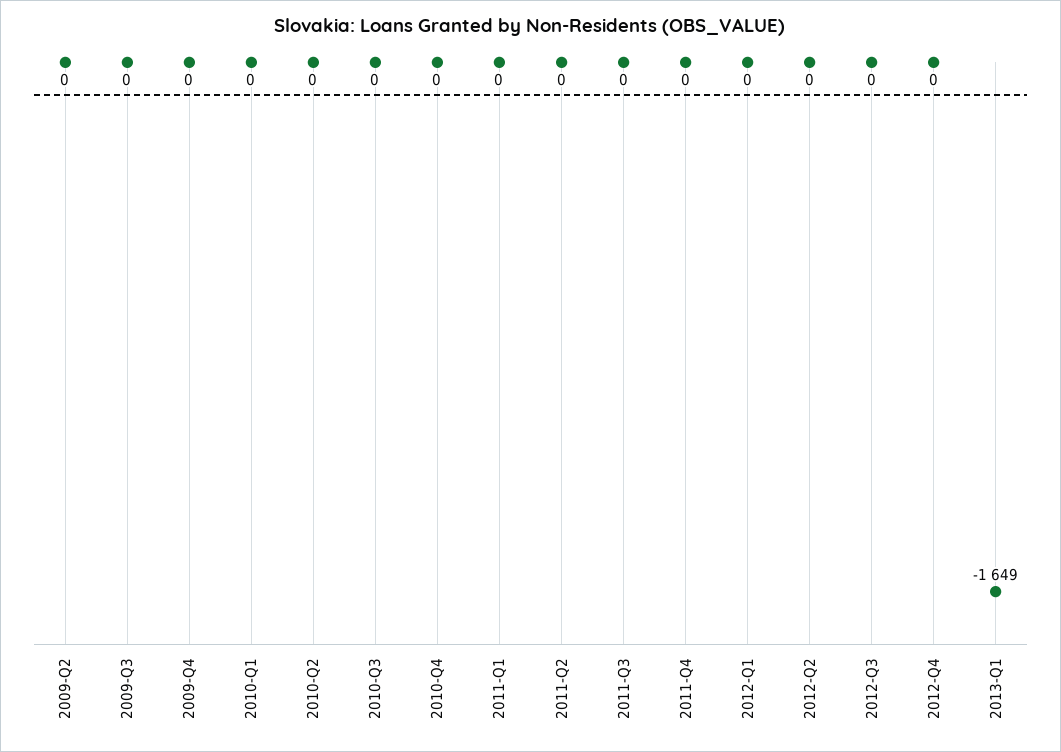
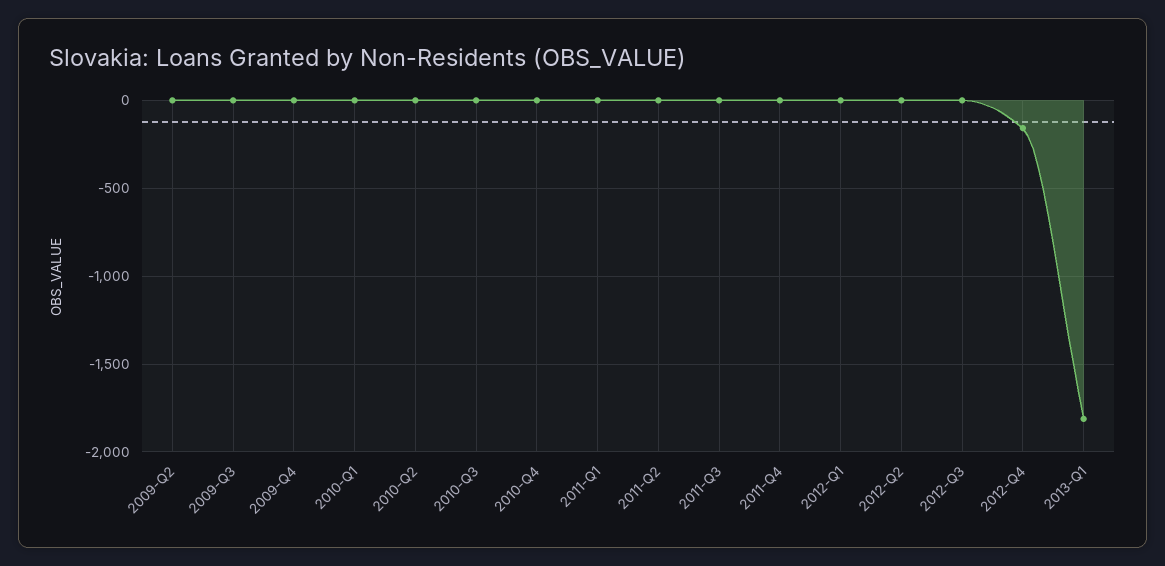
2012-Q4: 0 -> -150
2013-Q1: -1649 -> -1800

